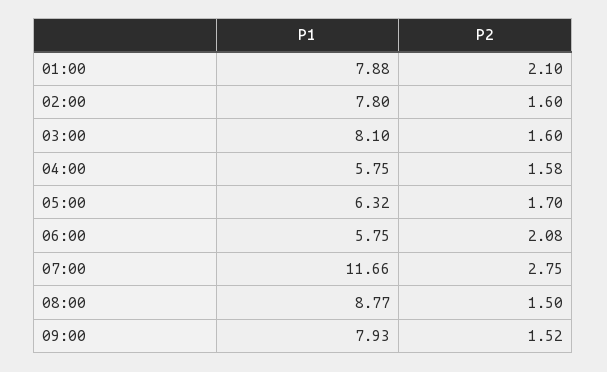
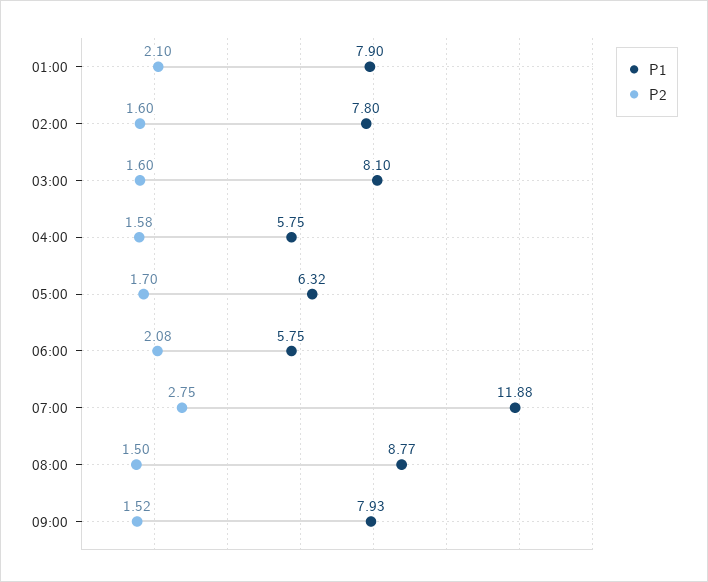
P1, 01:00: 7.88 -> 7.9
P1, 07:00: 11.66 -> 11.88

